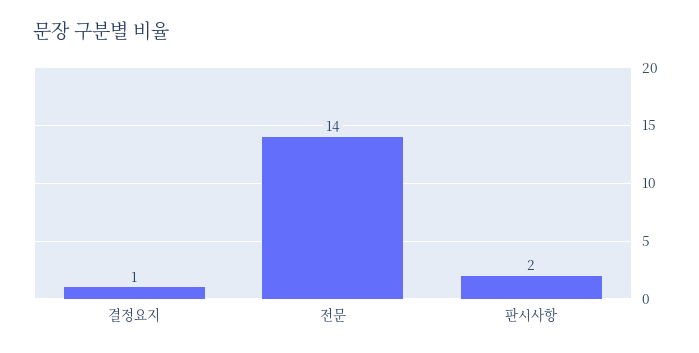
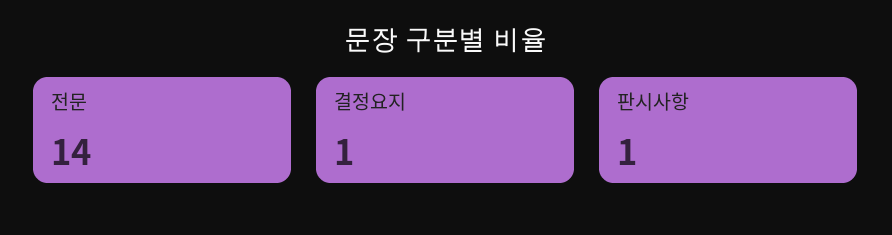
판시사항: 2 -> 1

